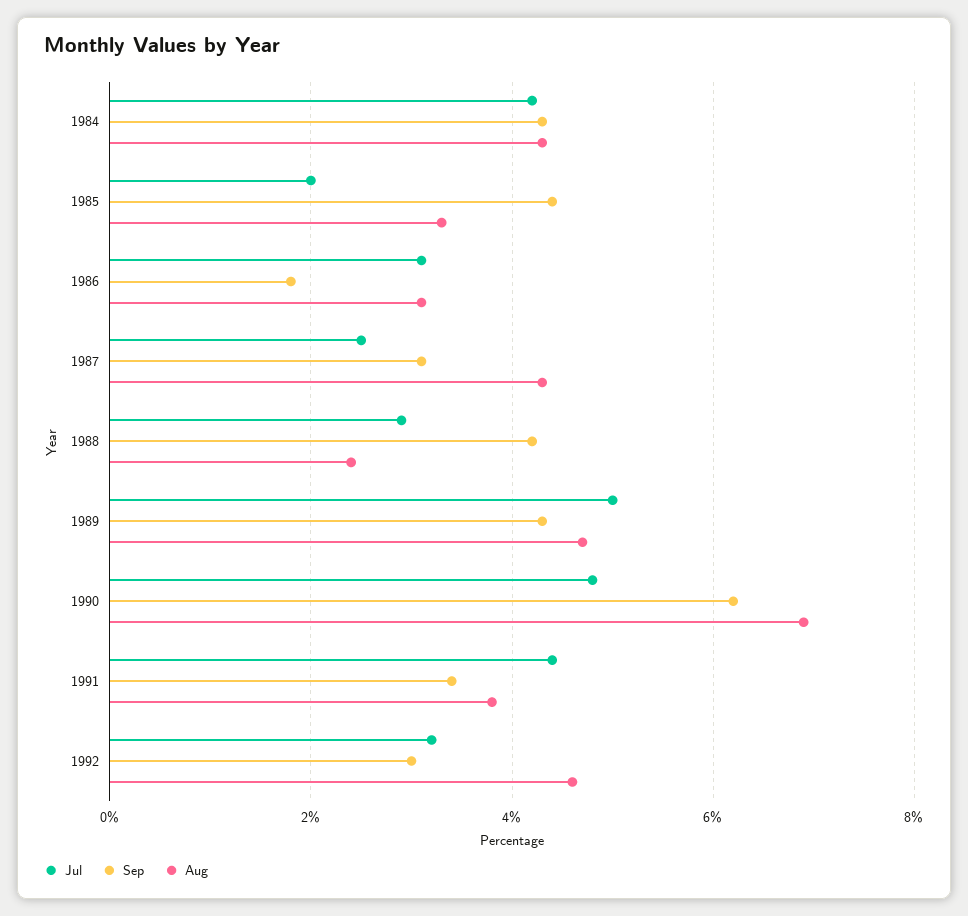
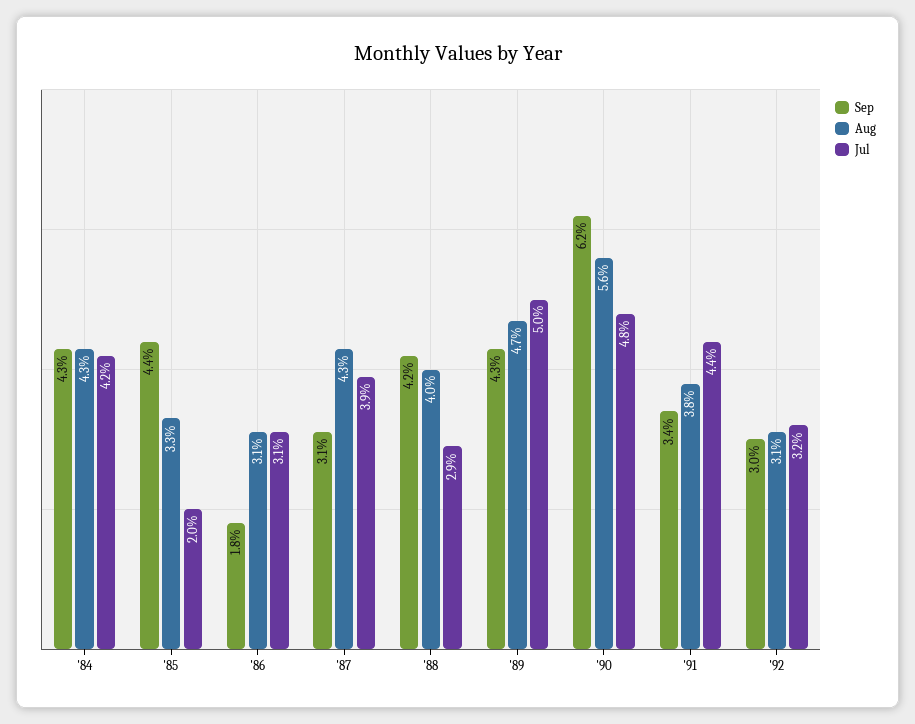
Jul, 1987: 2.5 -> 3.9
Aug, 1988: 2.5 -> 4
Aug, 1990: 7 -> 5.6
Aug, 1992: 4.5 -> 3.1

